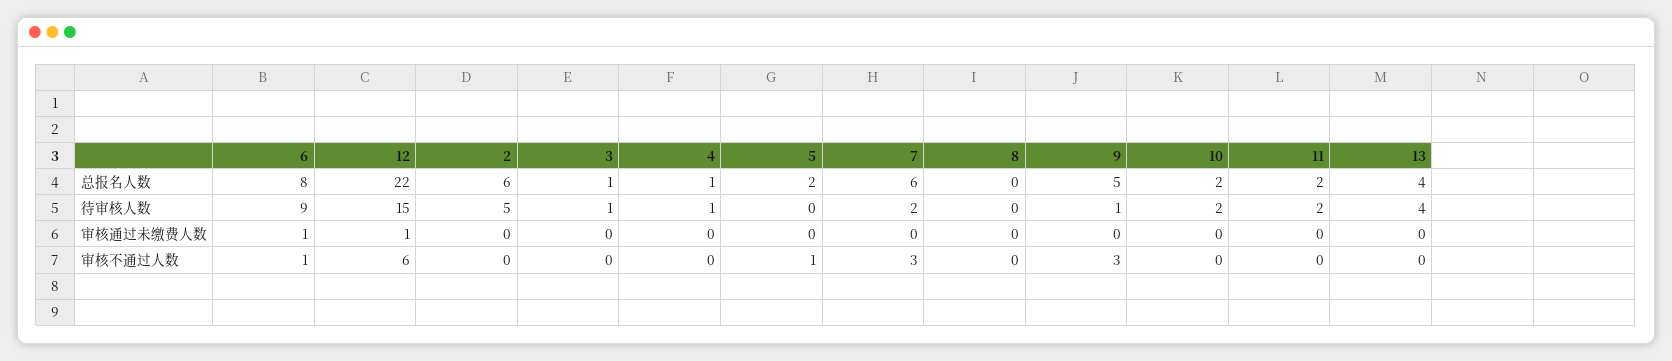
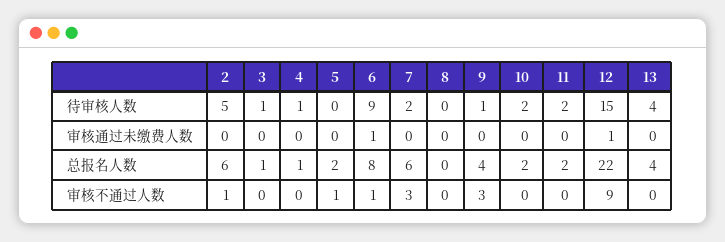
9, 总报名人数: 5 -> 4
12, 审核不通过人数: 6 -> 9
2, 审核不通过人数: 0 -> 1

